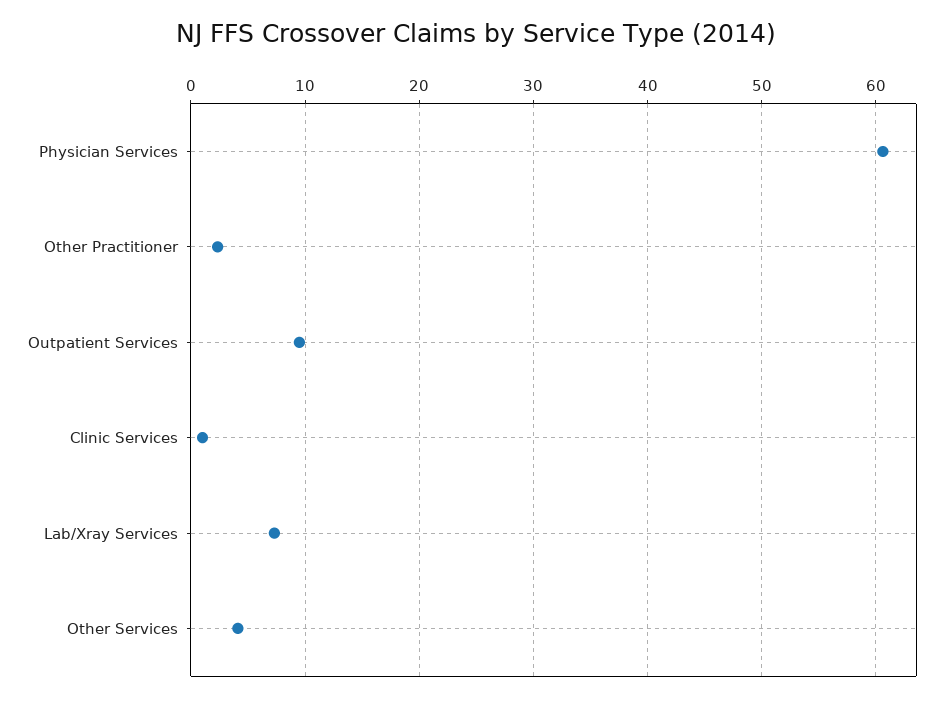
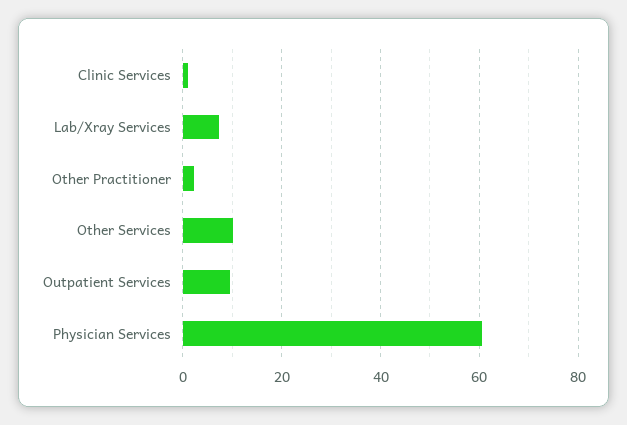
Other Services: 4 -> 10

